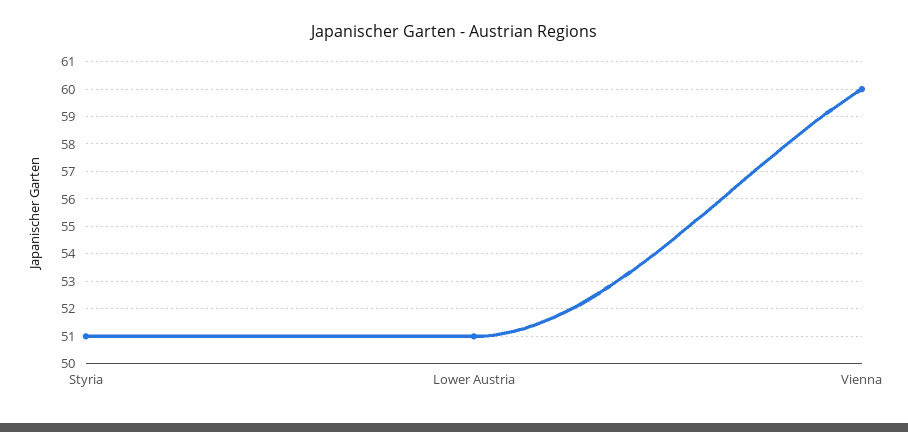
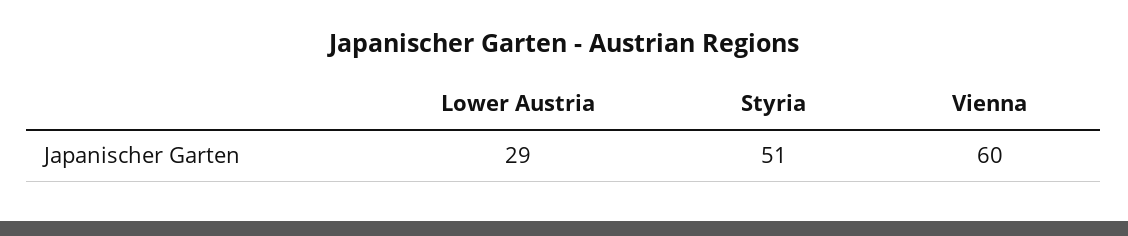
Lower Austria: 51 -> 29

